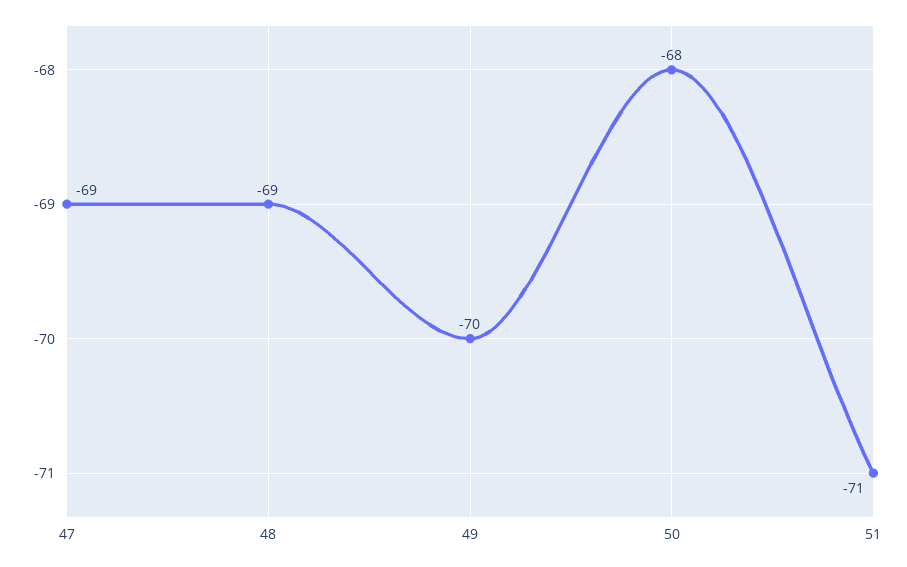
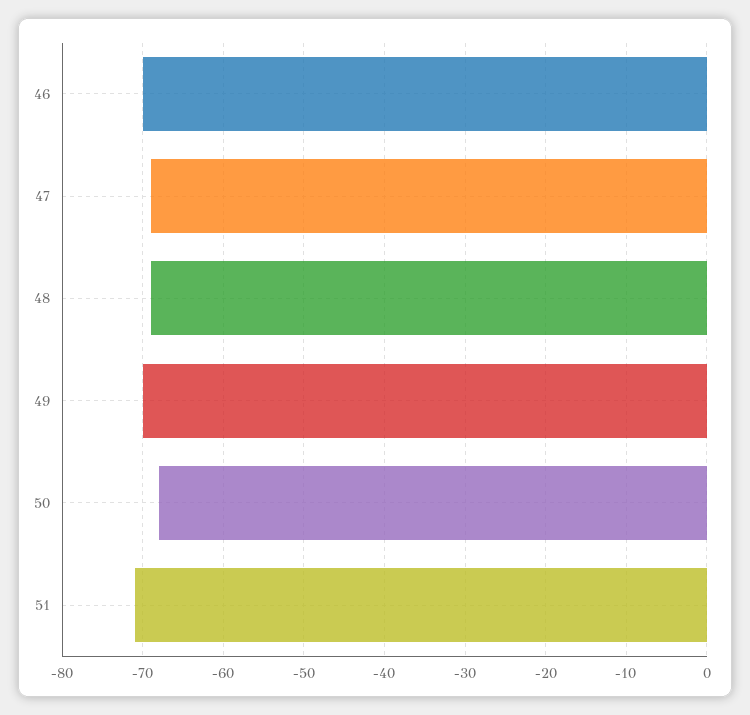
46: none -> -70

